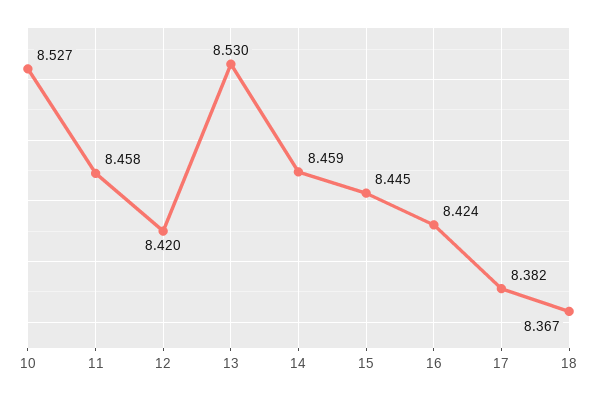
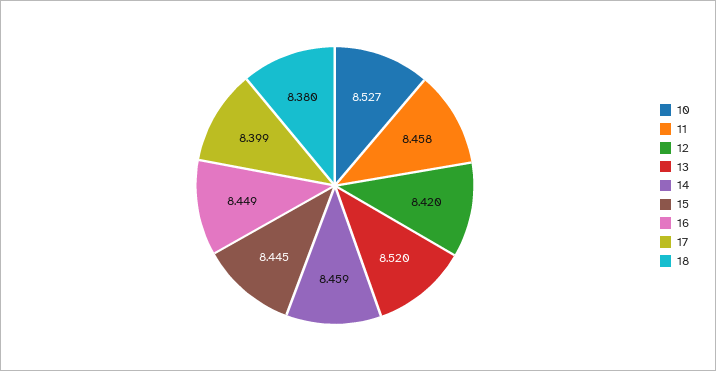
13: 8.53 -> 8.52
16: 8.424 -> 8.449
17: 8.382 -> 8.399
18: 8.367 -> 8.38

